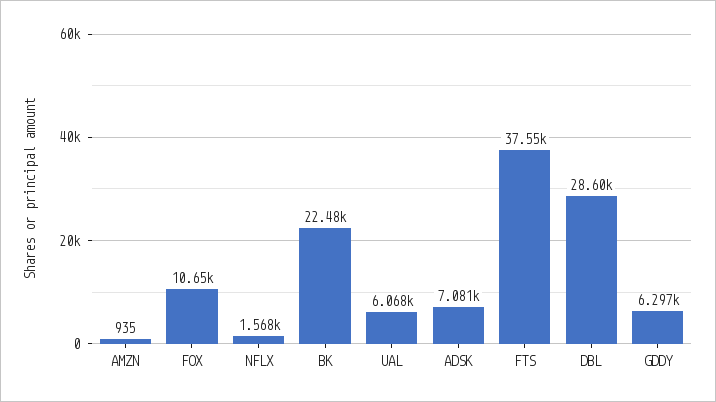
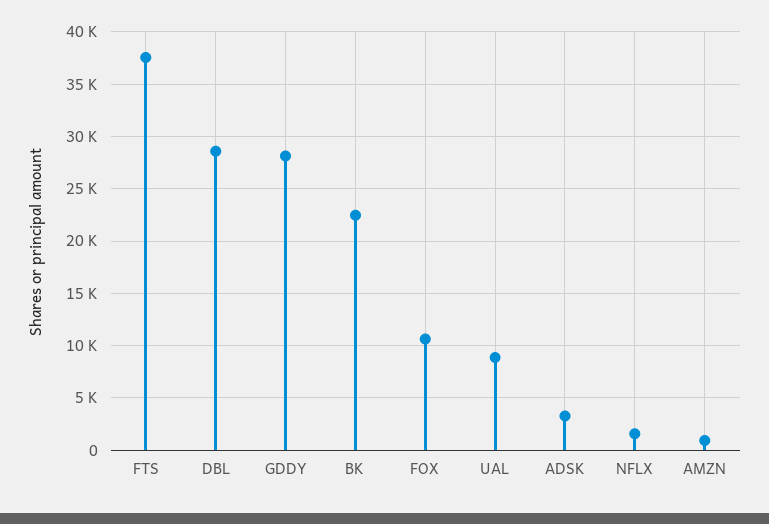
UAL: 6068 -> 9000
ADSK: 7081 -> 3000
GDDY: 6297 -> 28000

